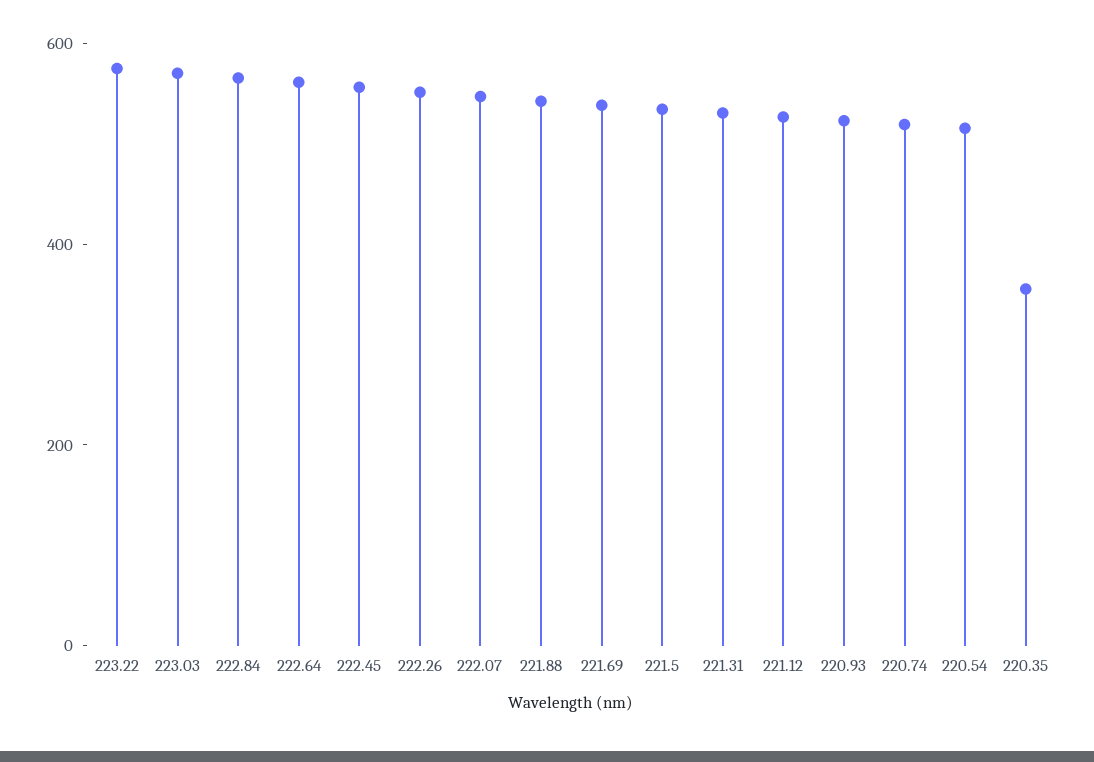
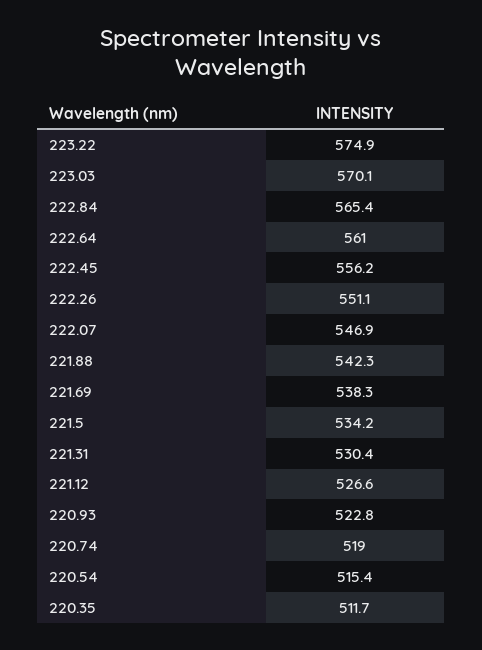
220.35: 350 -> 511.7

